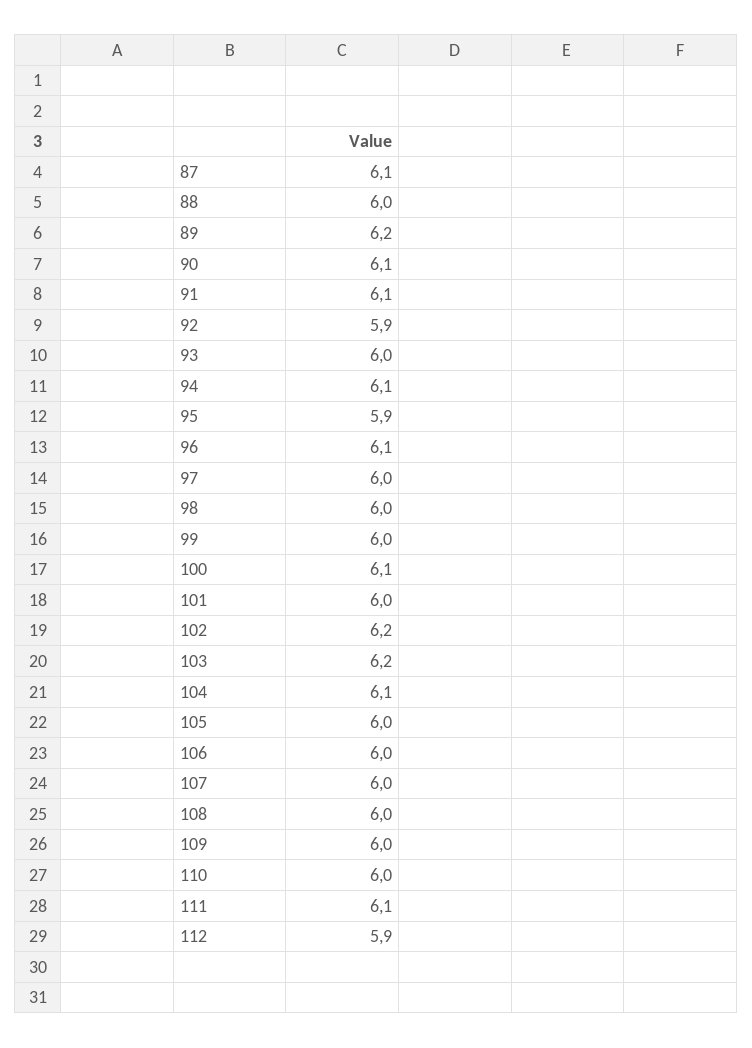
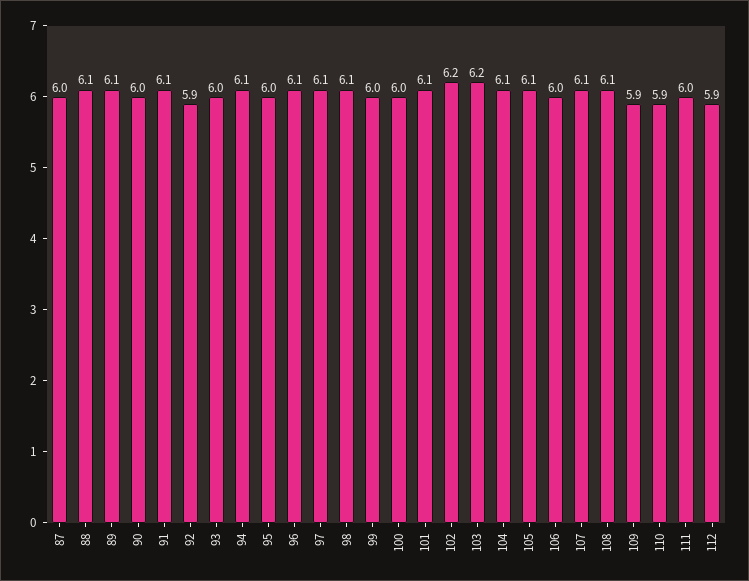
87: 6.1 -> 6
88: 6 -> 6.1
89: 6.2 -> 6.1
90: 6.1 -> 6
95: 5.9 -> 6
97: 6 -> 6.1
98: 6 -> 6.1
100: 6.1 -> 6
101: 6 -> 6.1
105: 6 -> 6.1
107: 6 -> 6.1
108: 6 -> 6.1
109: 6 -> 5.9
110: 6 -> 5.9
111: 6.1 -> 6

